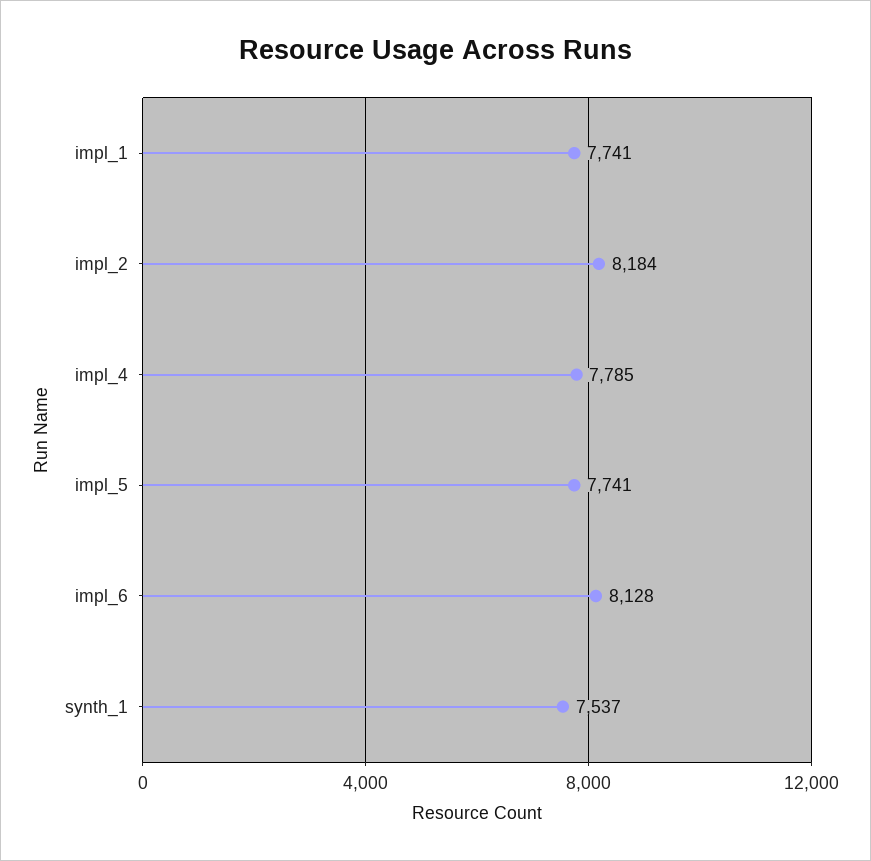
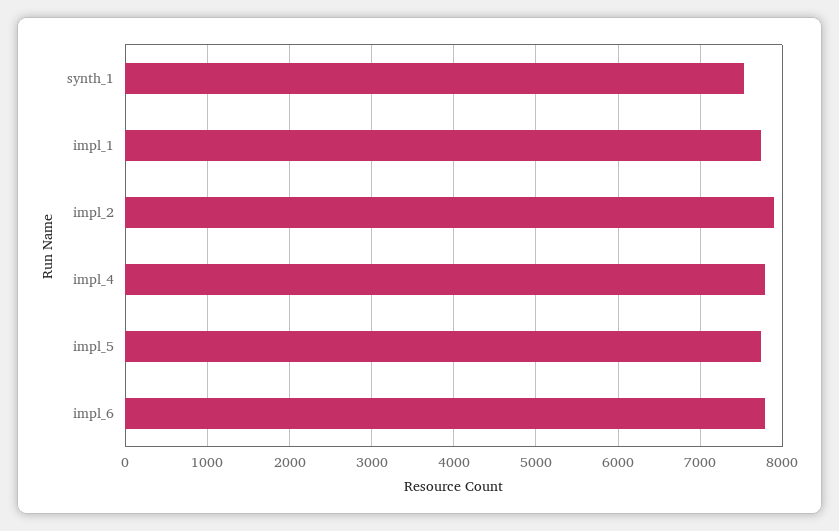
impl_2: 8184 -> 7900
impl_6: 8128 -> 7800

